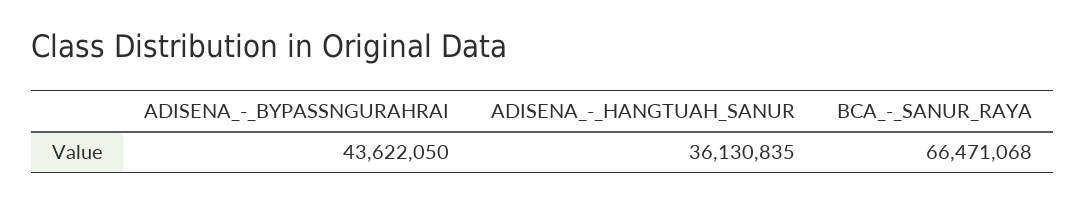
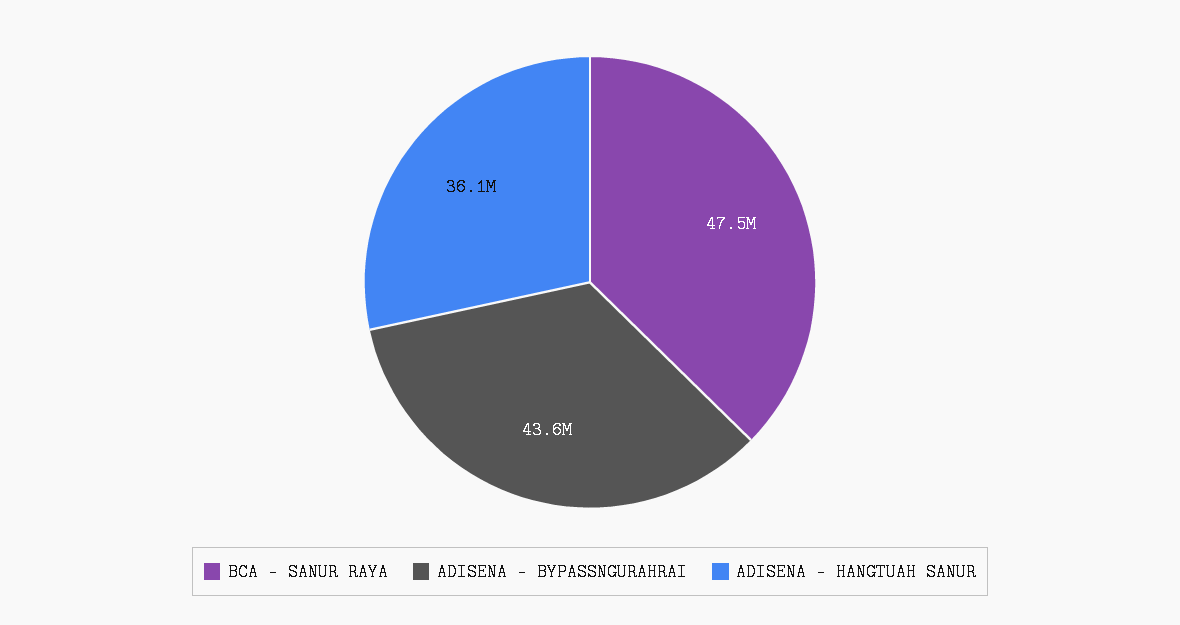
BCA_-_SANUR_RAYA: 66471068 -> 47500000

